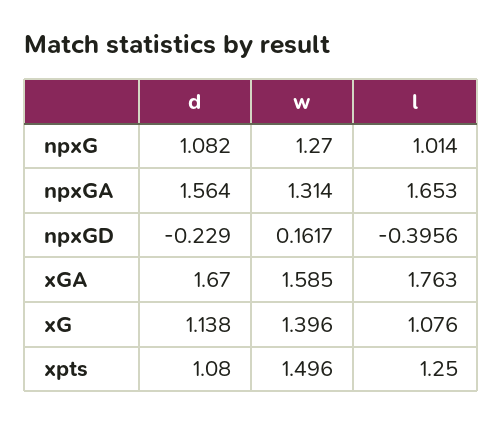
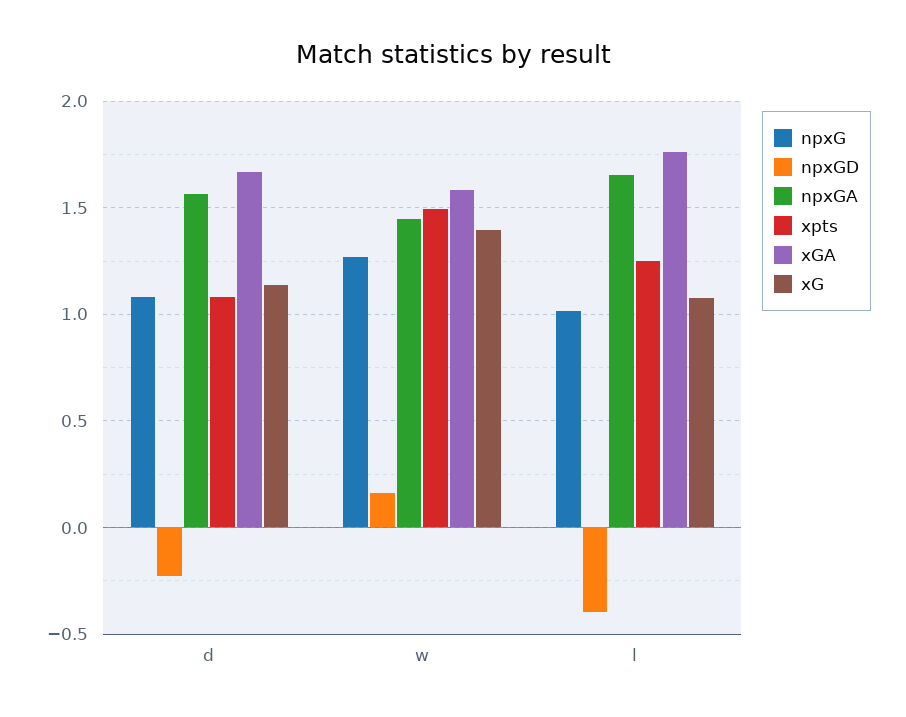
npxGA, w: 1.314 -> 1.45

